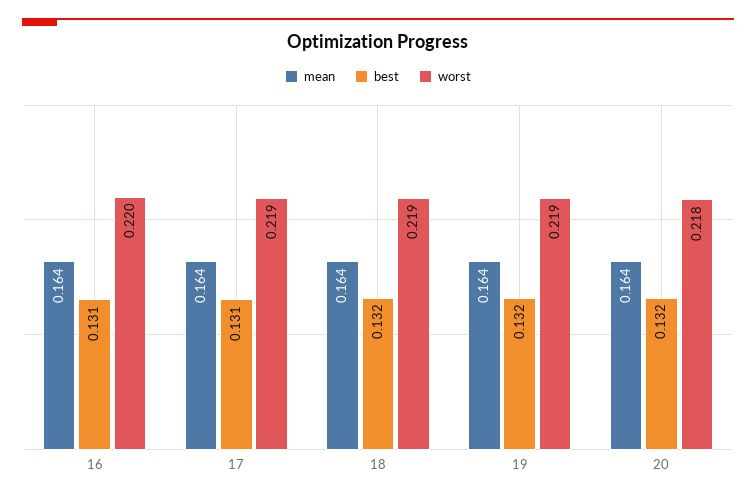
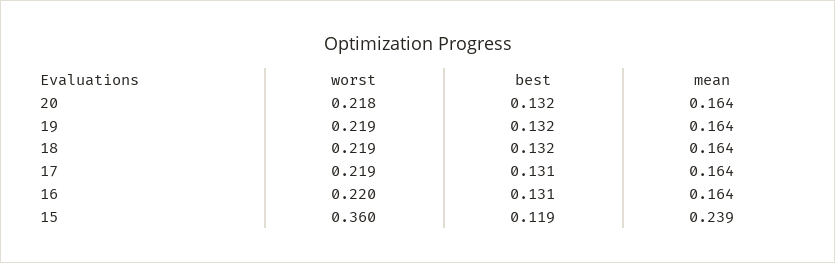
worst, 15: none -> 0.36
best, 15: none -> 0.119
mean, 15: none -> 0.239

